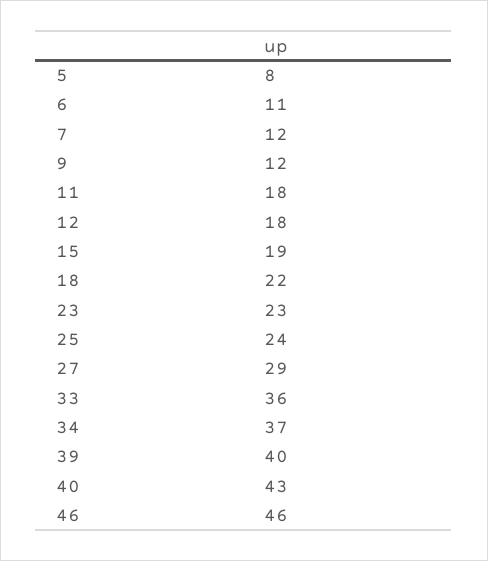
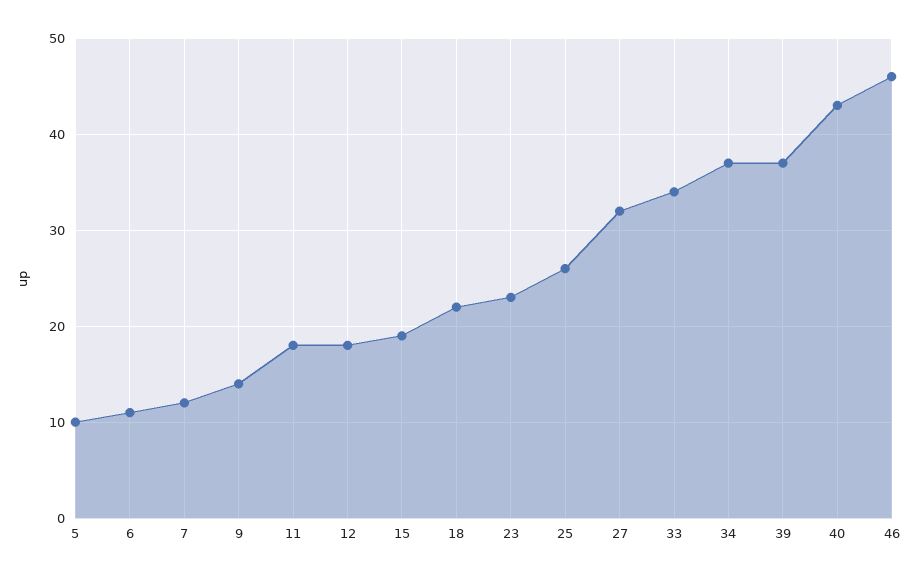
5: 8 -> 10
9: 12 -> 14
25: 24 -> 26
27: 29 -> 32
33: 36 -> 34
39: 40 -> 37

